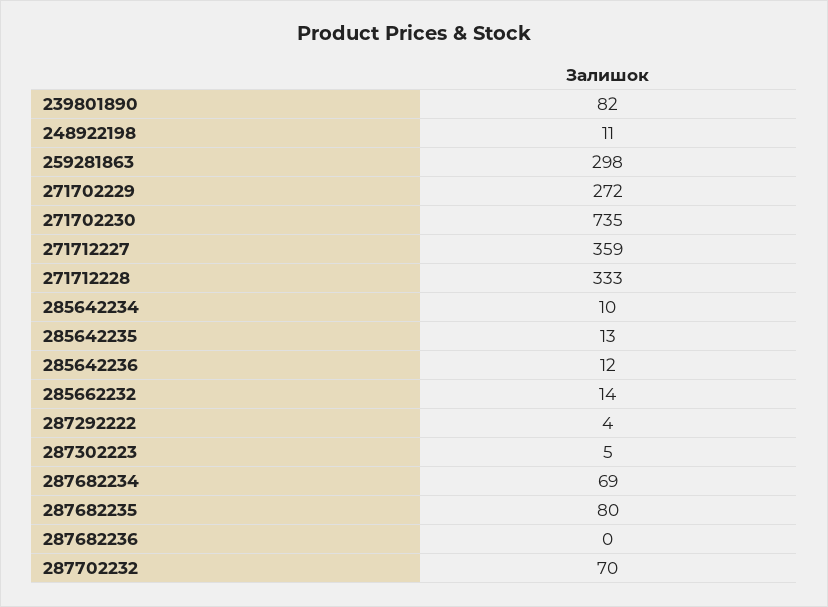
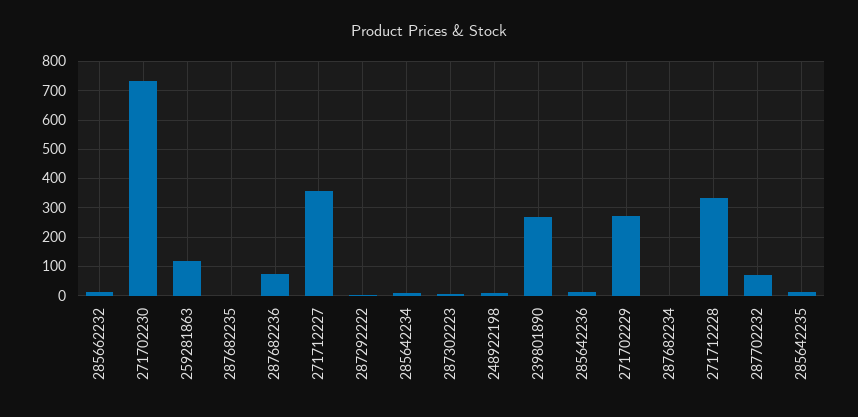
239801890: 82 -> 275
259281863: 298 -> 125
287682234: 69 -> 0
287682235: 80 -> 0
287682236: 0 -> 75

